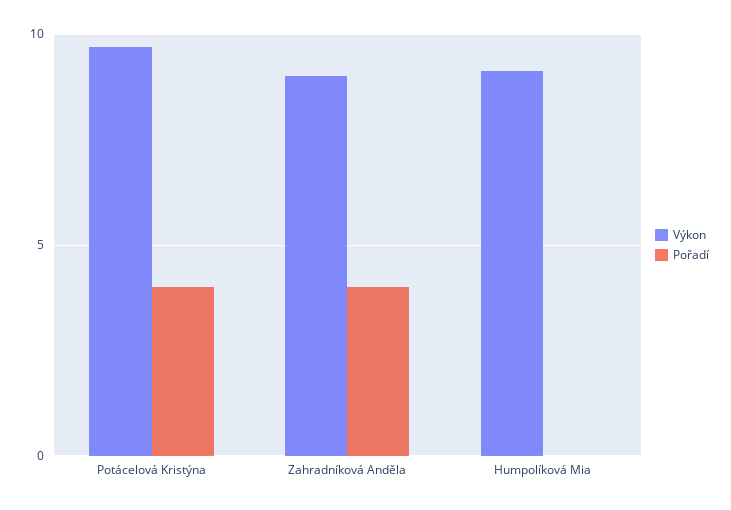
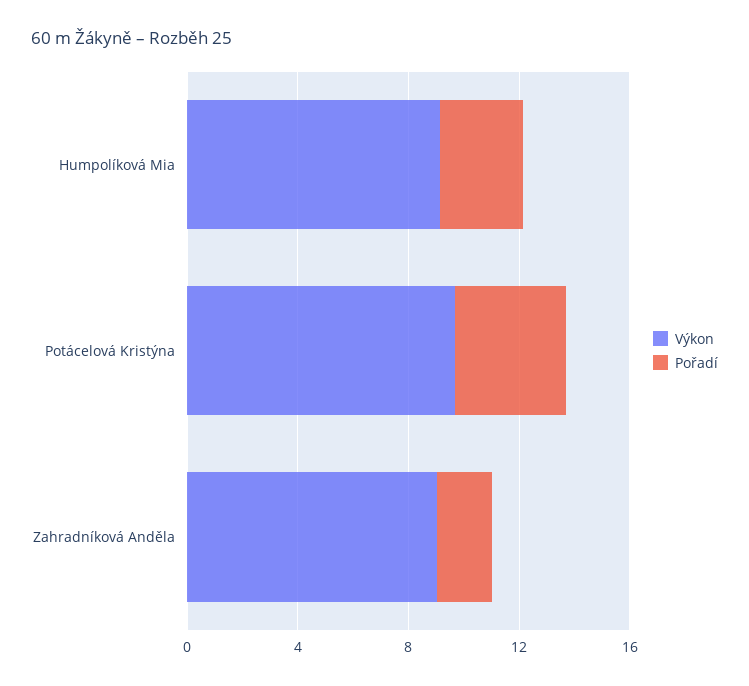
Pořadí, Zahradníková Anděla: 4 -> 2
Pořadí, Humpolíková Mia: 0 -> 3

